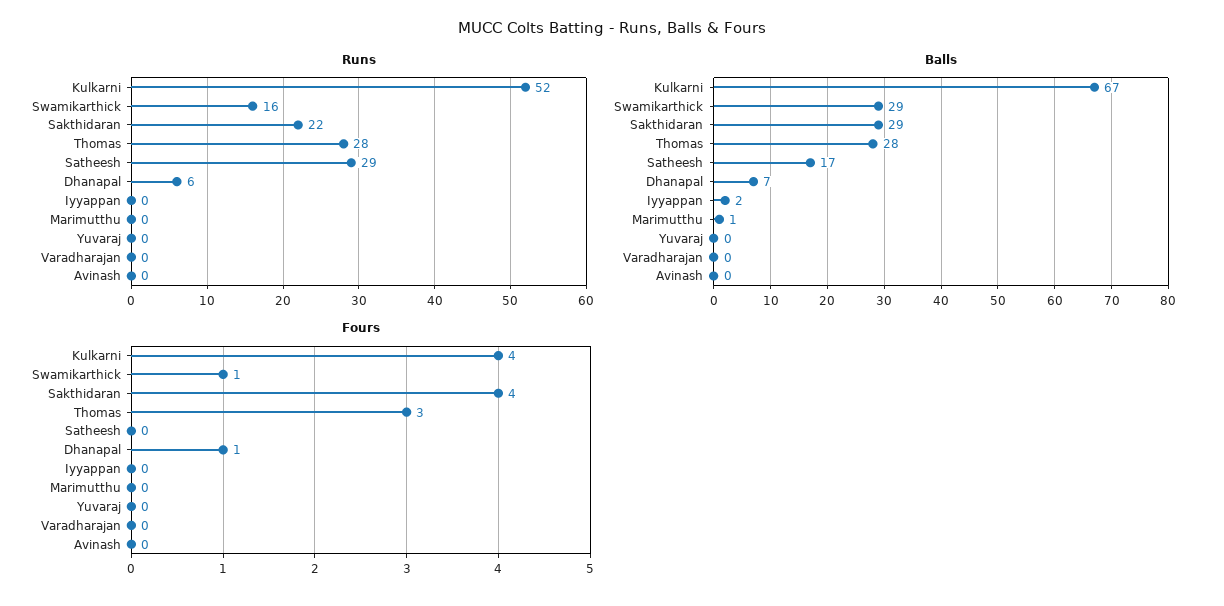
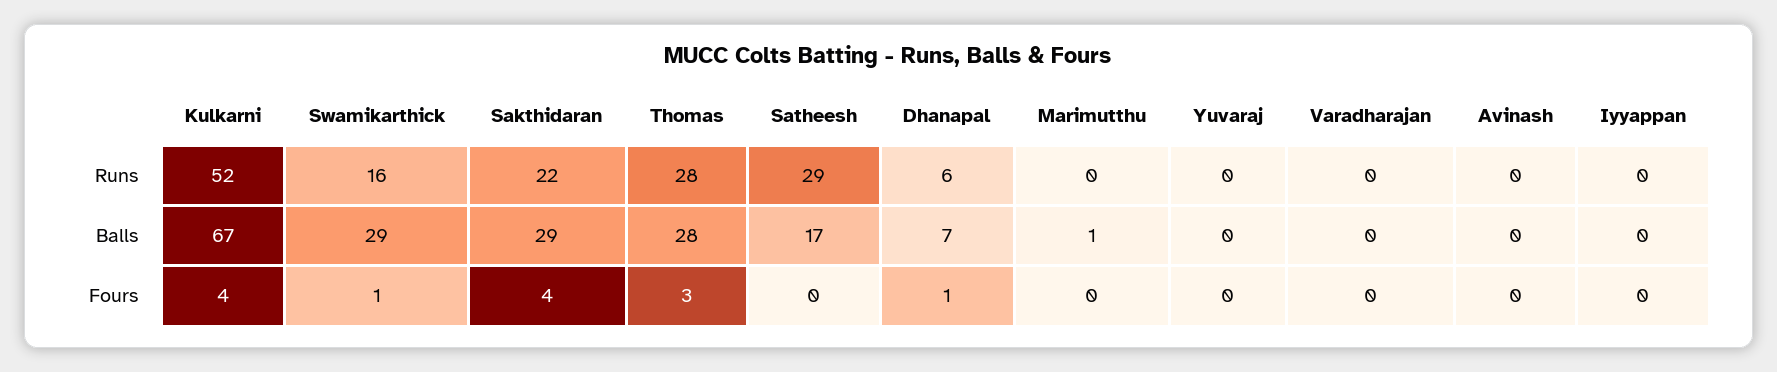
Balls, Iyyappan: 2 -> 0

